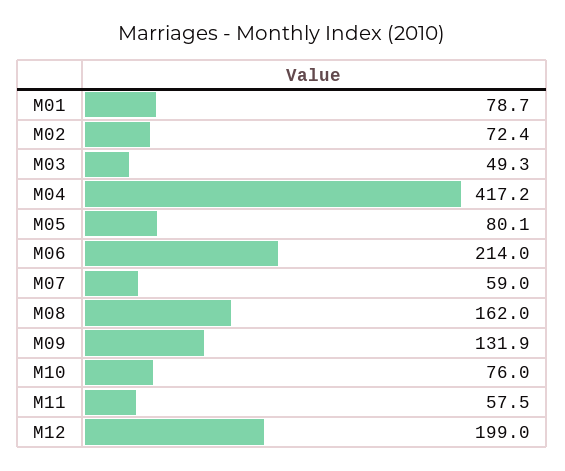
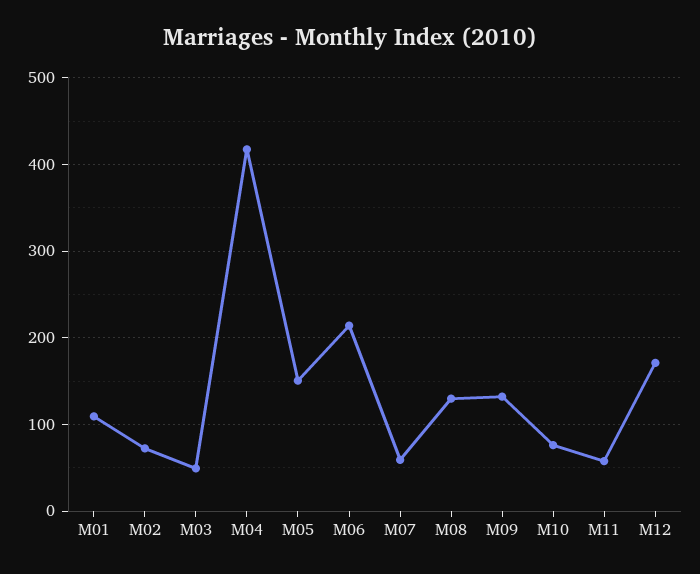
M01: 78.7 -> 110
M05: 80.1 -> 150
M08: 162 -> 130
M12: 199 -> 170

